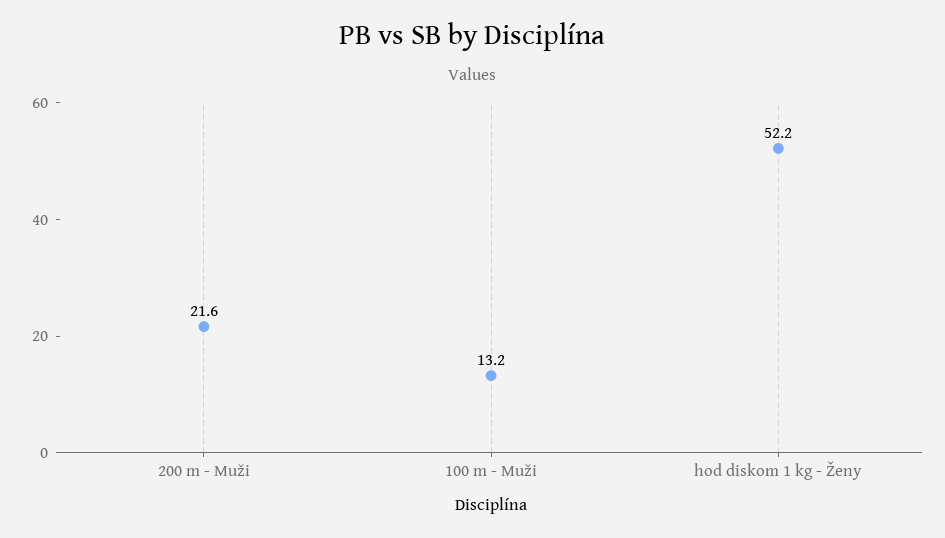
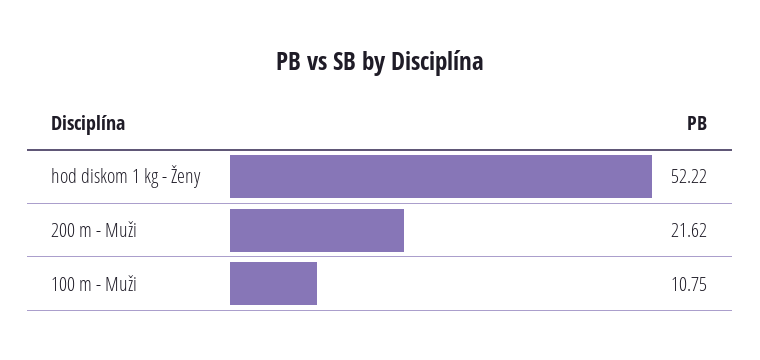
100 m - Muži: 13.2 -> 10.75

